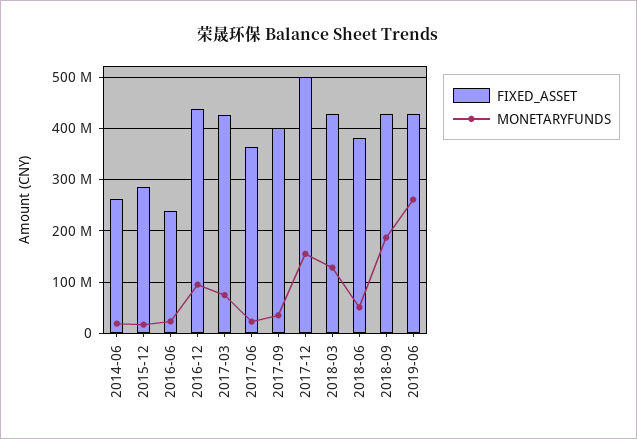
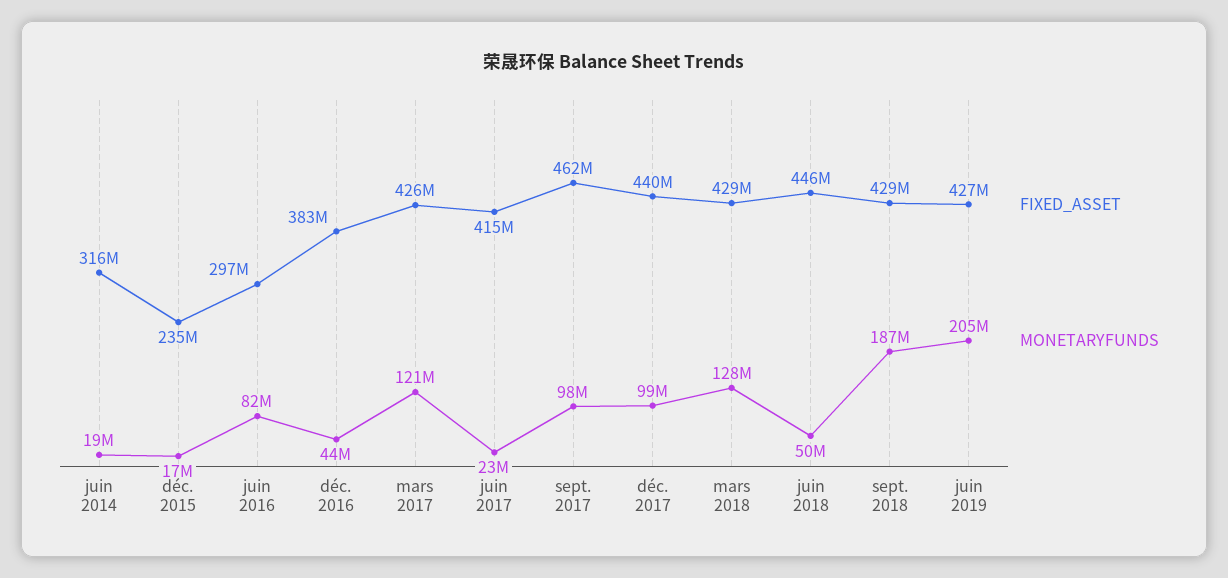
FIXED_ASSET, 2014-06: 260000000 -> 316000000
FIXED_ASSET, 2015-12: 280000000 -> 235000000
FIXED_ASSET, 2016-06: 240000000 -> 297000000
MONETARYFUNDS, 2016-06: 20000000 -> 82000000
FIXED_ASSET, 2016-12: 440000000 -> 383000000
MONETARYFUNDS, 2016-12: 100000000 -> 44000000
MONETARYFUNDS, 2017-03: 80000000 -> 121000000
FIXED_ASSET, 2017-06: 360000000 -> 415000000
FIXED_ASSET, 2017-09: 400000000 -> 462000000
MONETARYFUNDS, 2017-09: 40000000 -> 98000000
FIXED_ASSET, 2017-12: 500000000 -> 440000000
MONETARYFUNDS, 2017-12: 160000000 -> 99000000
FIXED_ASSET, 2018-06: 380000000 -> 446000000
MONETARYFUNDS, 2019-06: 260000000 -> 205000000

